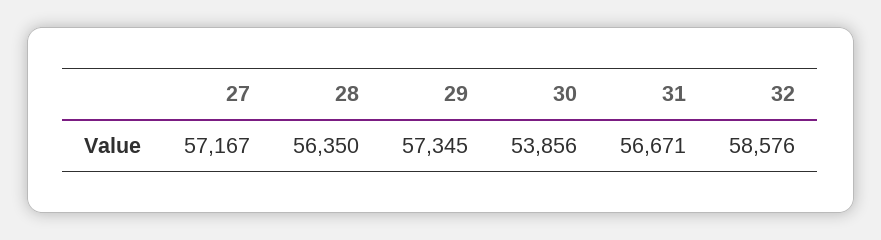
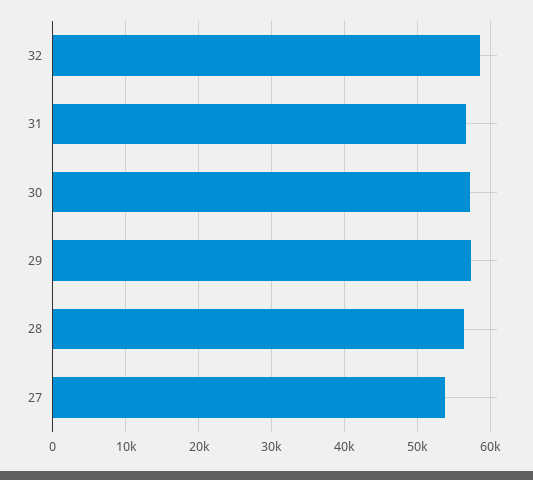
27: 57167 -> 54000
30: 53856 -> 57000

